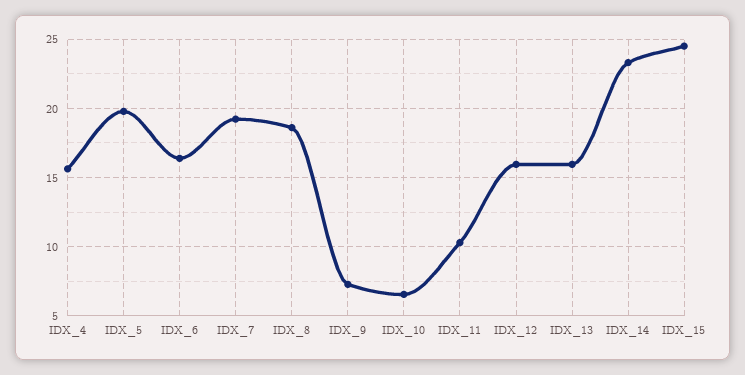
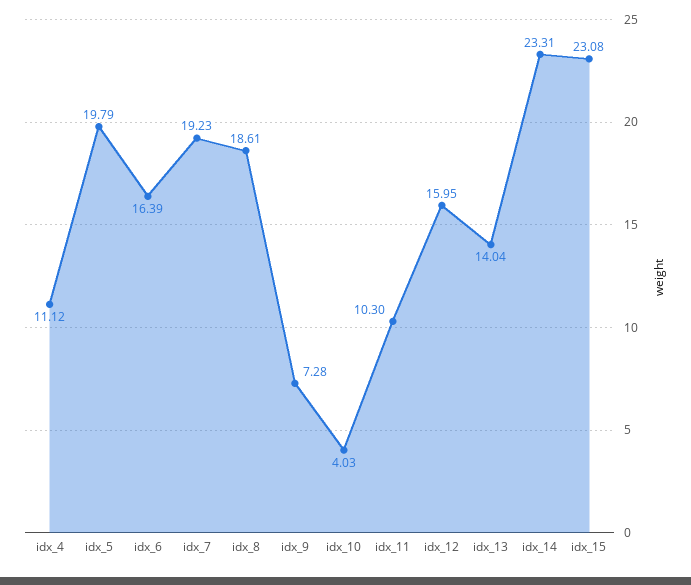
IDX_4: 15.5 -> 11.12
IDX_10: 6.5 -> 4.03
IDX_13: 16 -> 14.04
IDX_15: 24.5 -> 23.08

